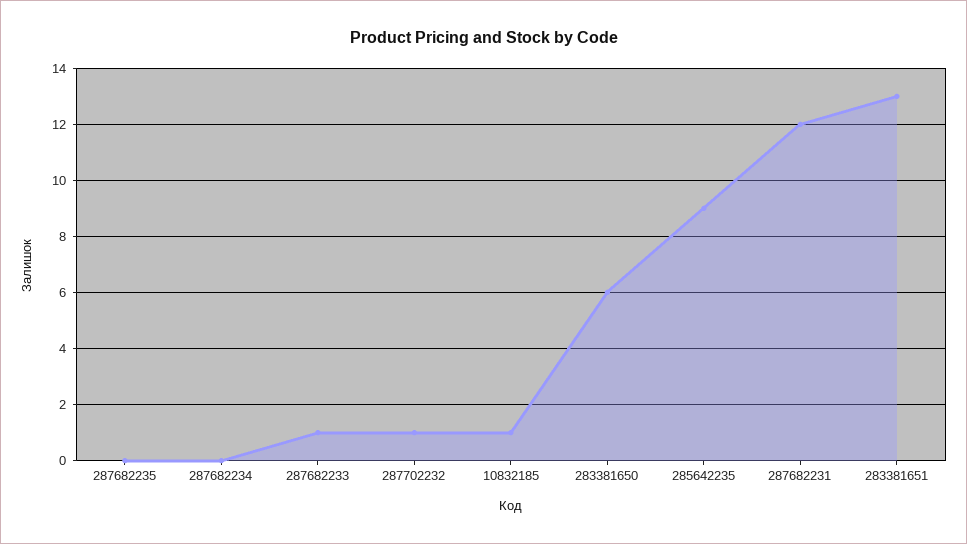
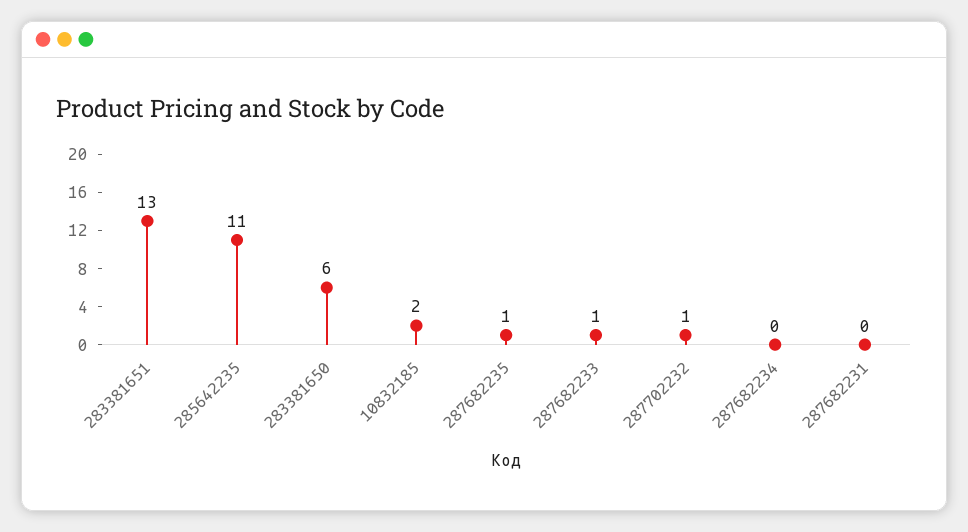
287682235: 0 -> 1
10832185: 1 -> 2
285642235: 9 -> 11
287682231: 12 -> 0

